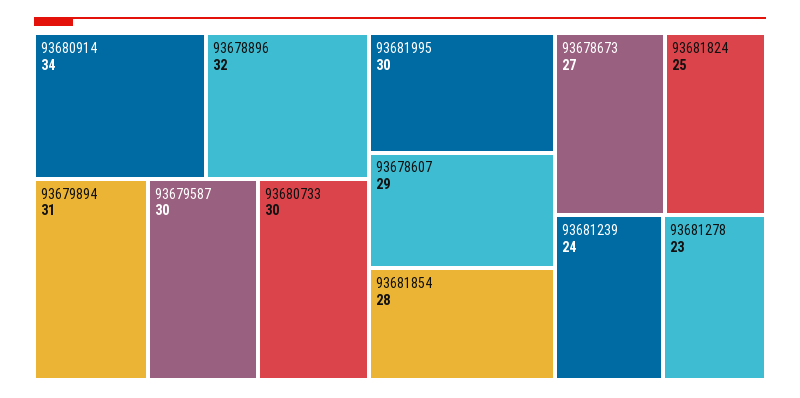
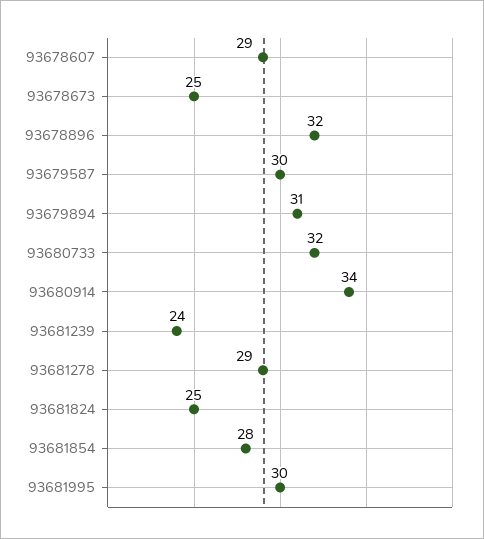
93680733: 30 -> 32
93678673: 27 -> 25
93681278: 23 -> 29

